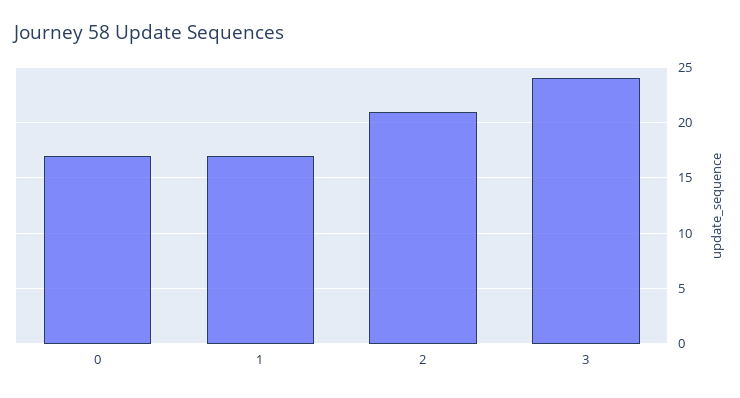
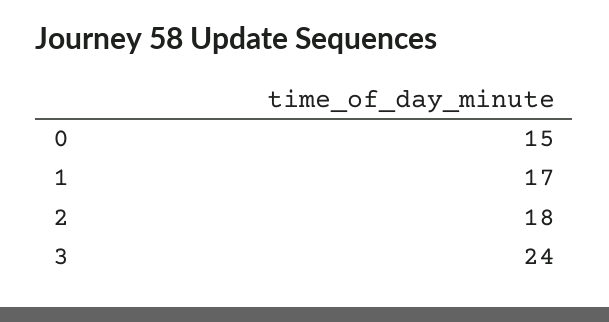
0: 17 -> 15
2: 21 -> 18

